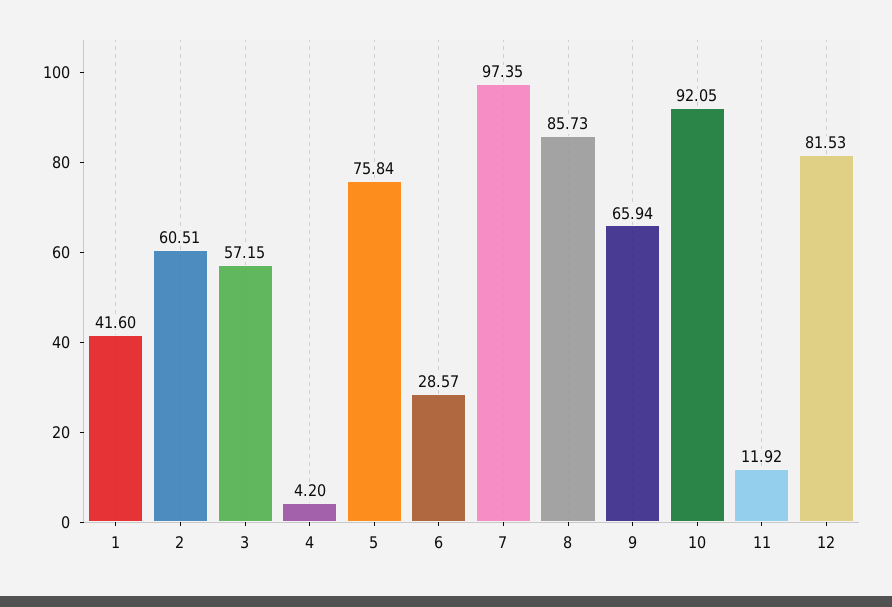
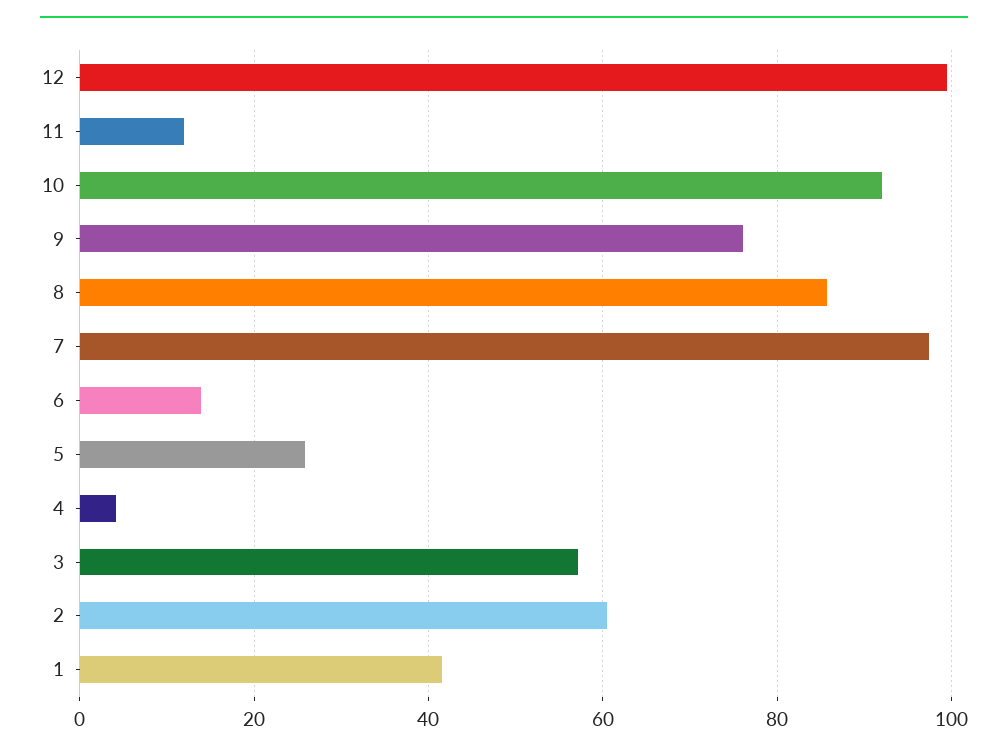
5: 75.84 -> 26
6: 28.57 -> 14
9: 65.94 -> 76
12: 81.53 -> 100

